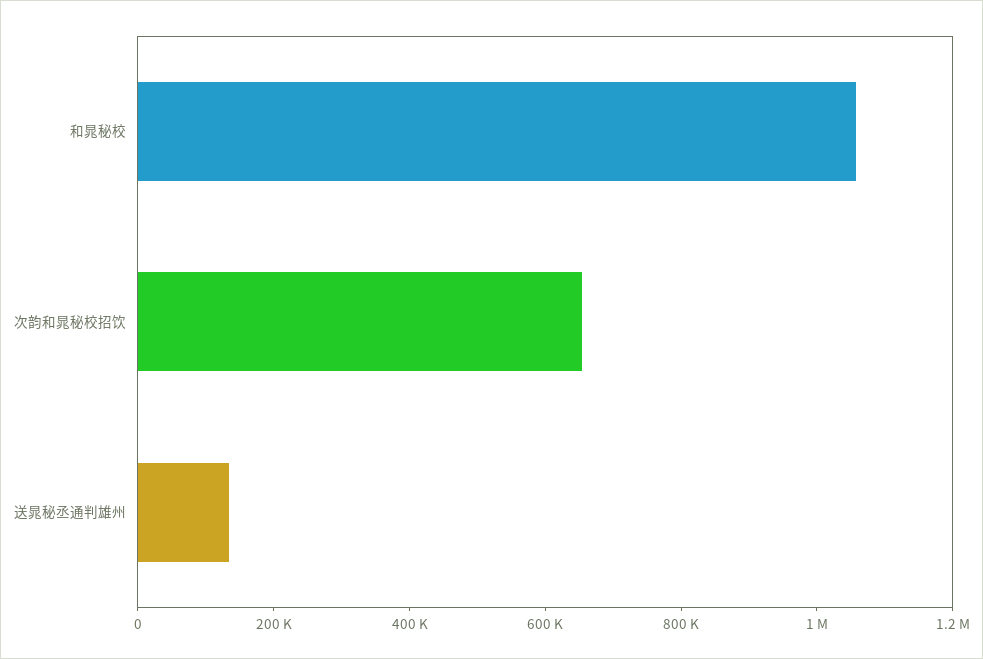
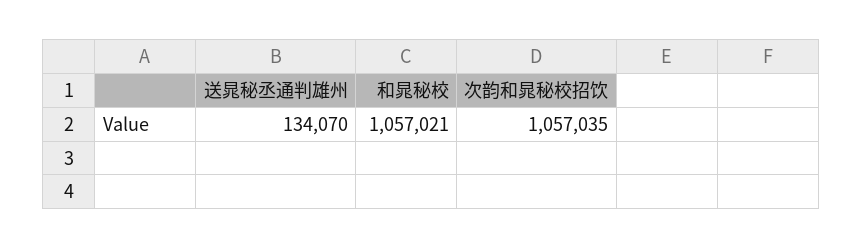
次韵和晁秘校招饮: 650000 -> 1057035

